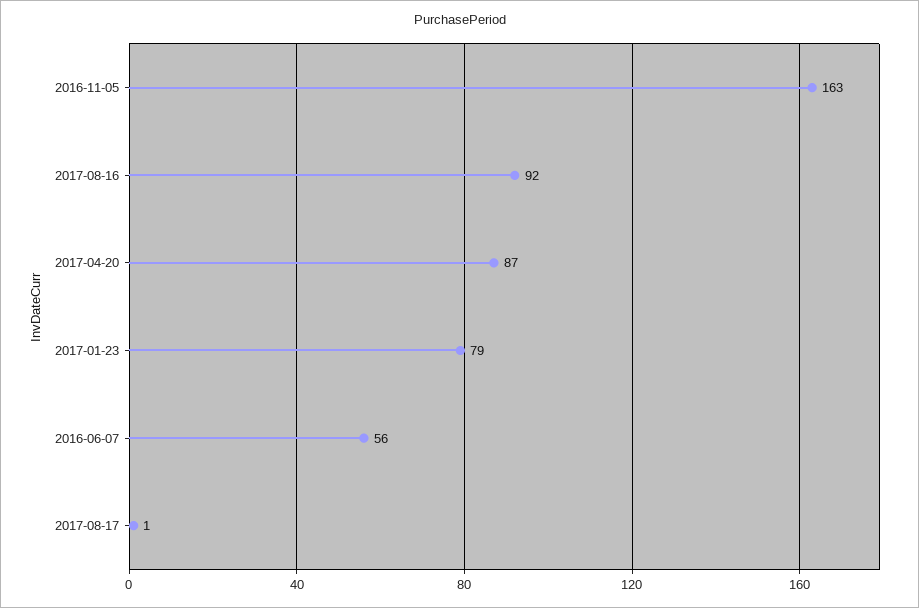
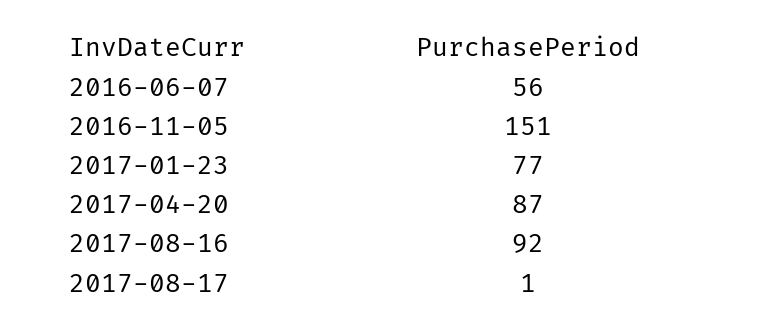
2016-11-05: 163 -> 151
2017-01-23: 79 -> 77

